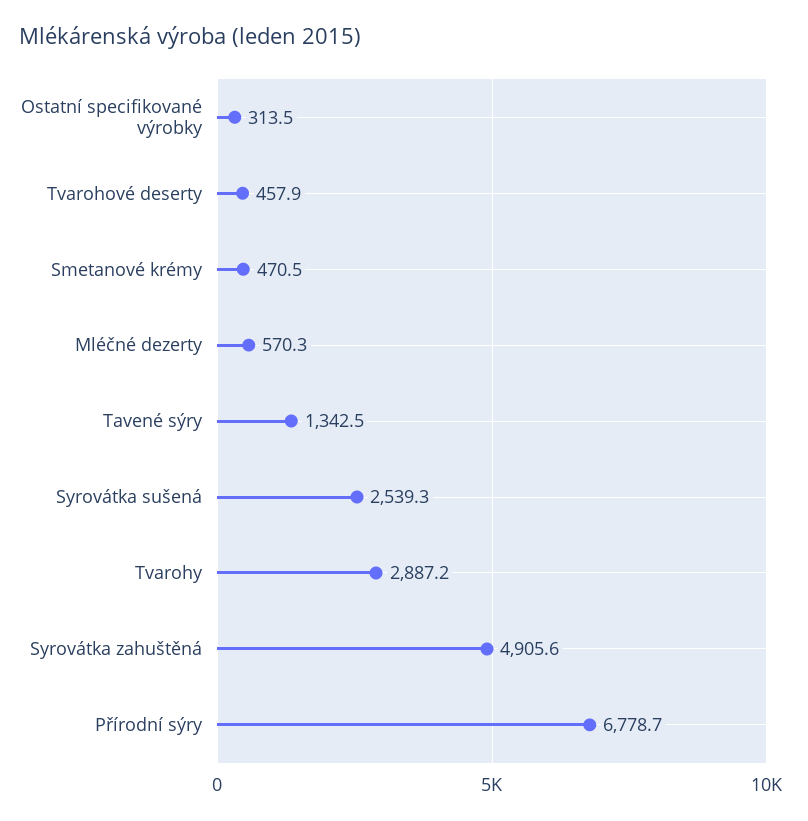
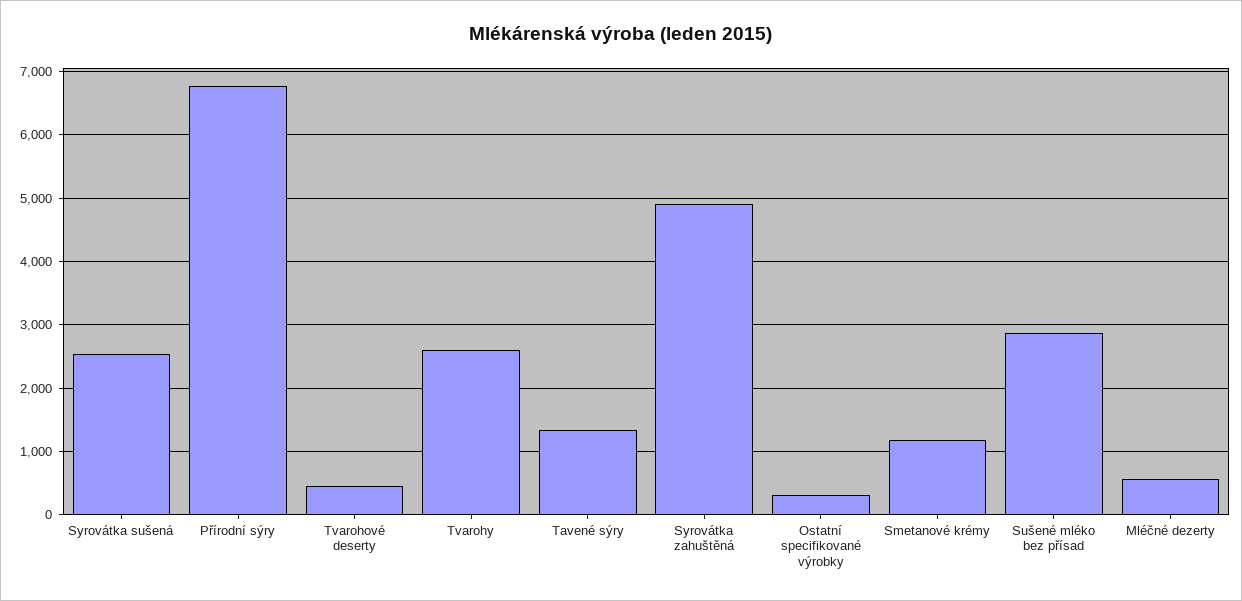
Smetanové krémy: 470.5 -> 1200
Tvarohy: 2887.2 -> 2600
Sušené mléko bez přísad: none -> 2900

